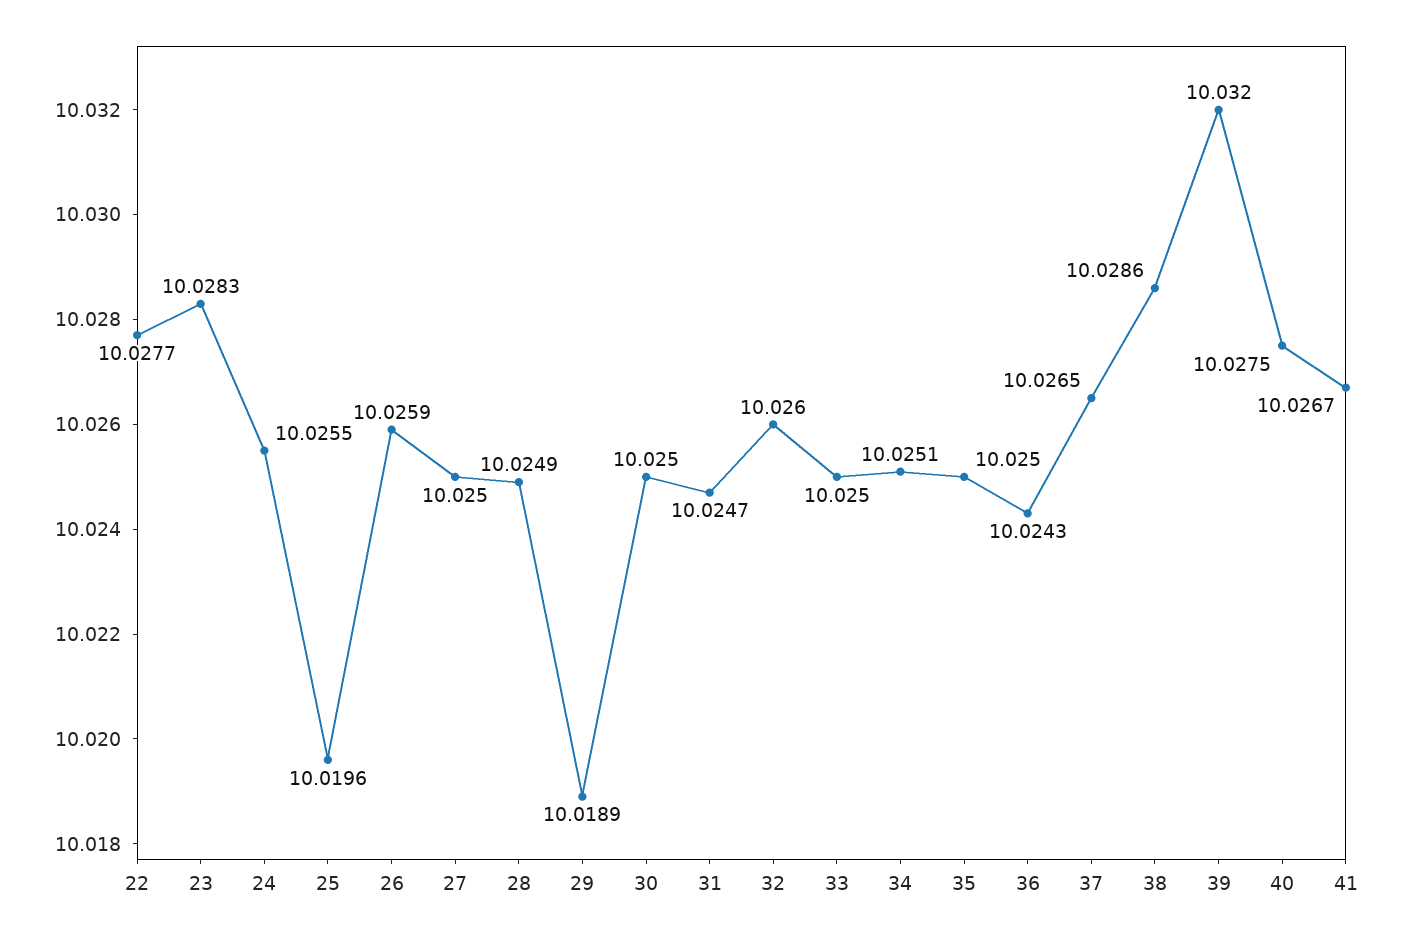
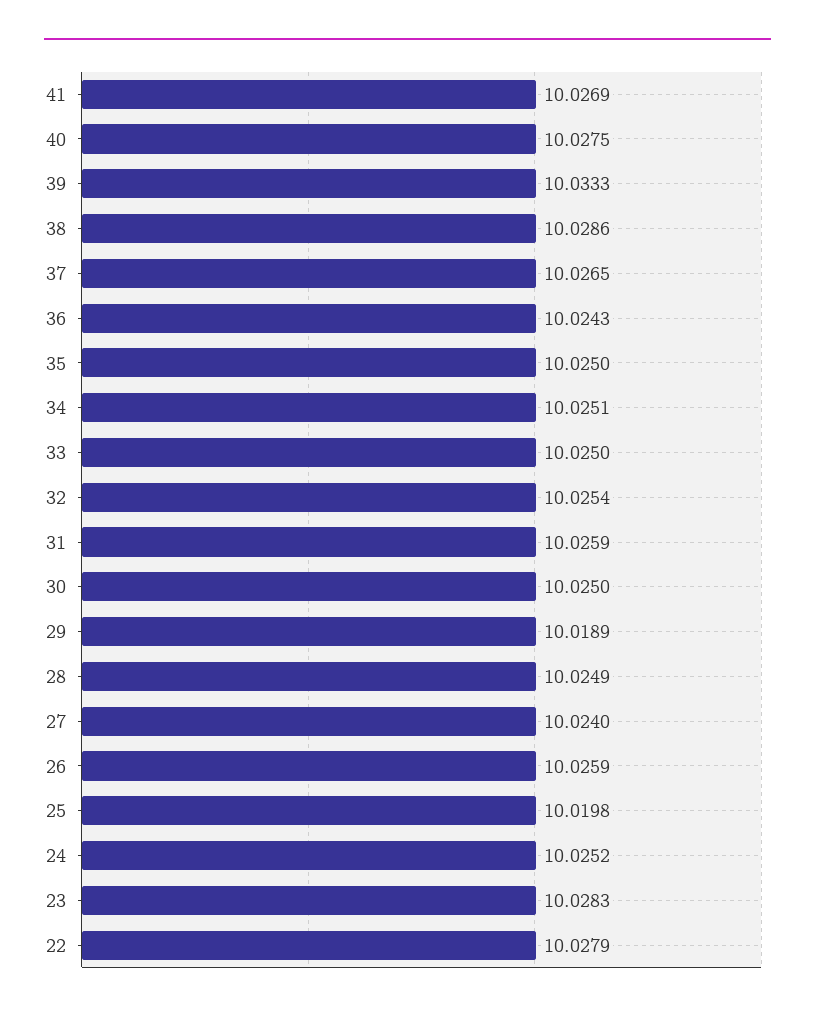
22: 10.0277 -> 10.0279
24: 10.0255 -> 10.0252
25: 10.0196 -> 10.0198
27: 10.025 -> 10.024
31: 10.0247 -> 10.0259
32: 10.026 -> 10.0254
39: 10.032 -> 10.0333
41: 10.0267 -> 10.0269

